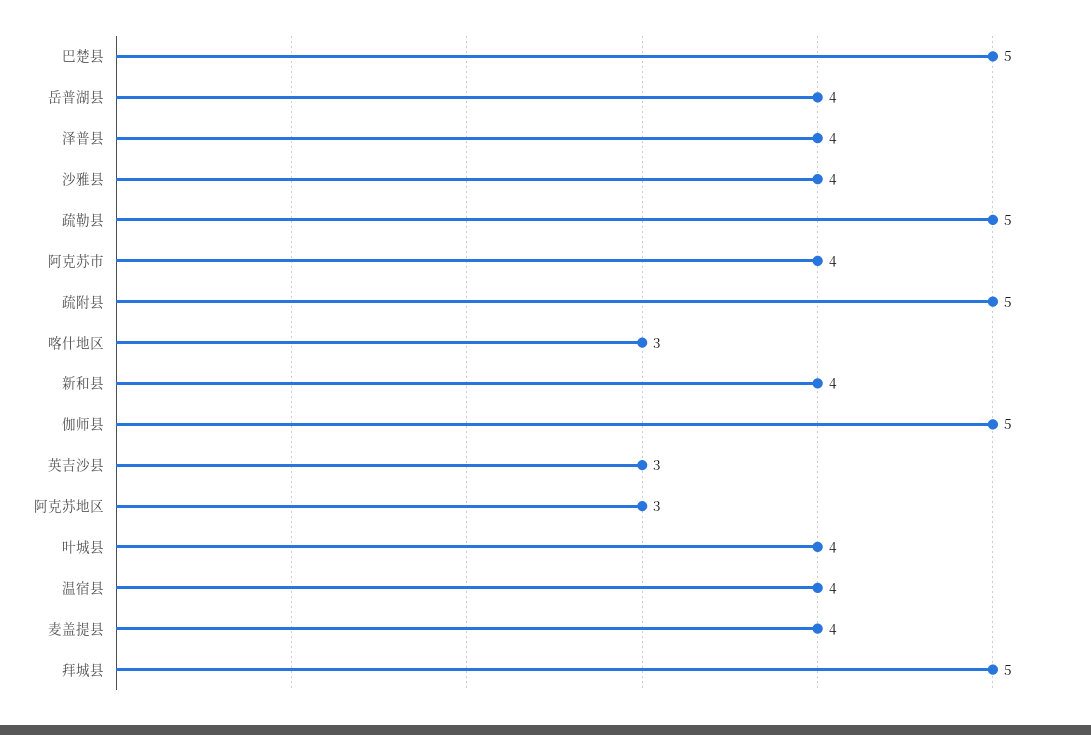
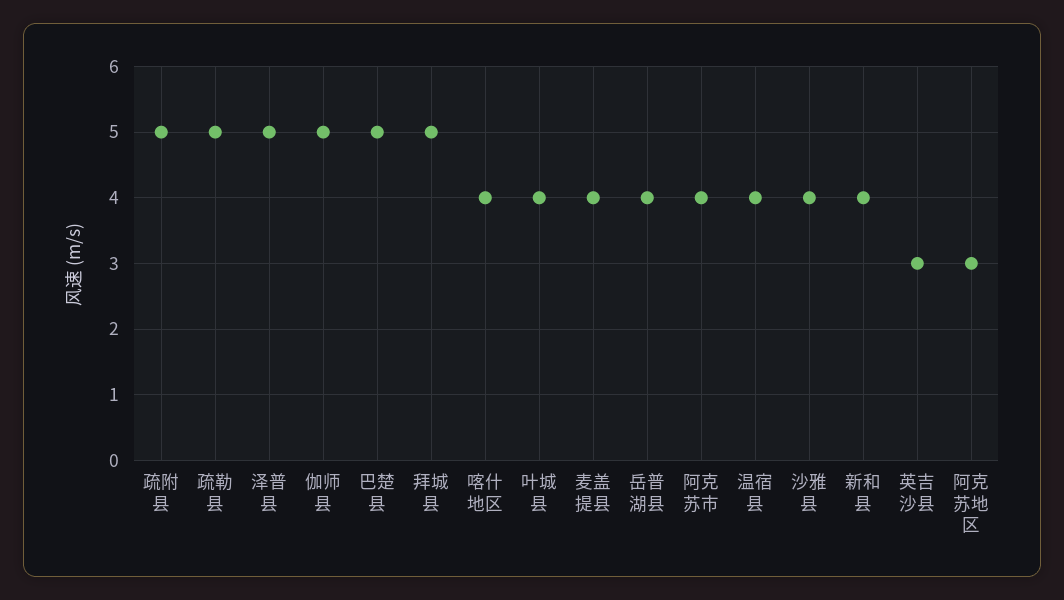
泽普县: 4 -> 5
喀什地区: 3 -> 4

